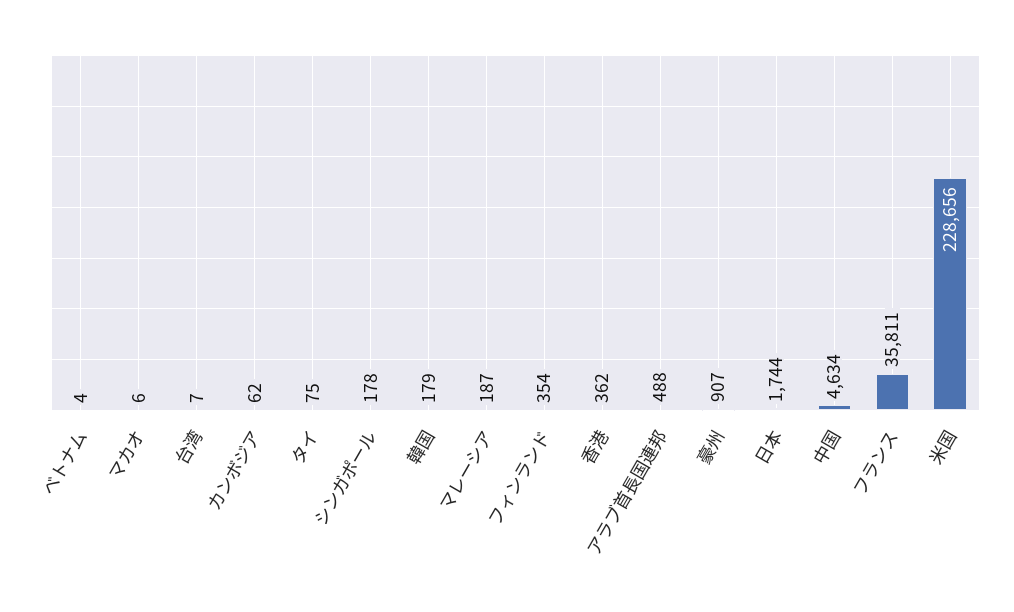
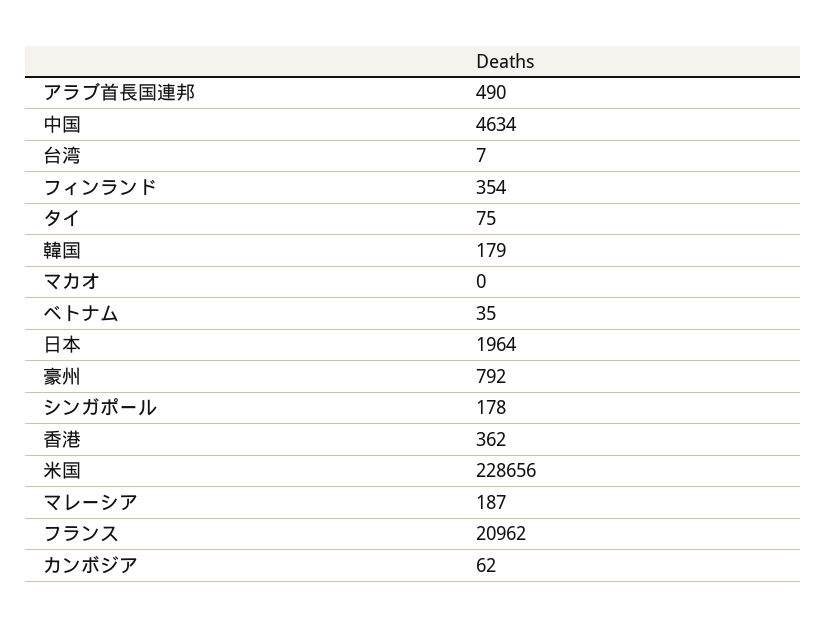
ベトナム: 4 -> 35
マカオ: 6 -> 0
アラブ首長国連邦: 488 -> 490
豪州: 907 -> 792
日本: 1744 -> 1964
フランス: 35811 -> 20962

